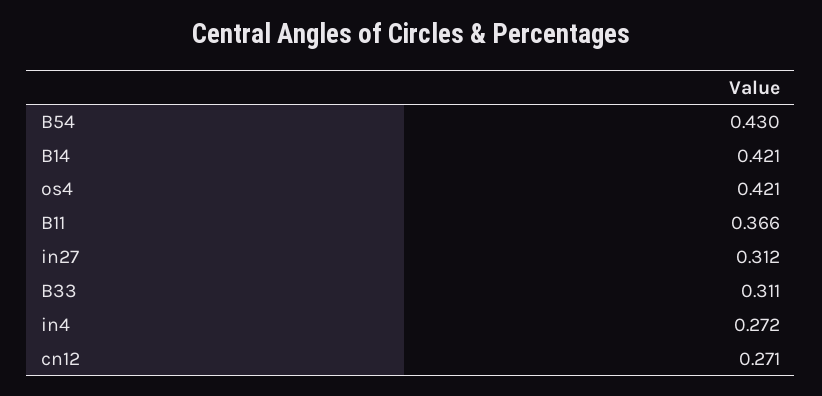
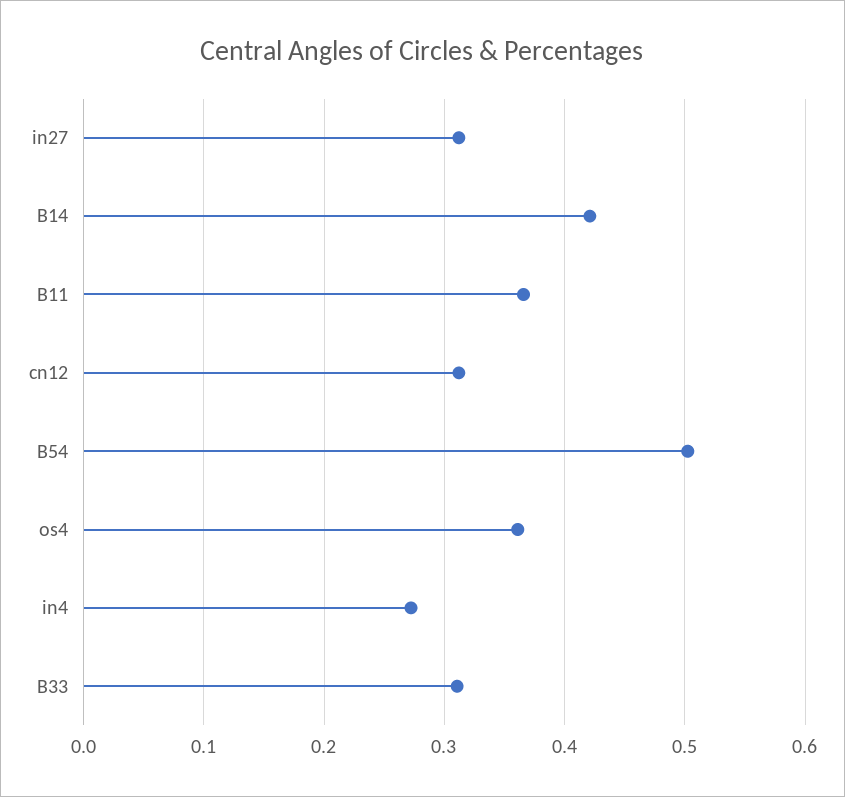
B54: 0.43 -> 0.5
os4: 0.421 -> 0.36
cn12: 0.271 -> 0.31

